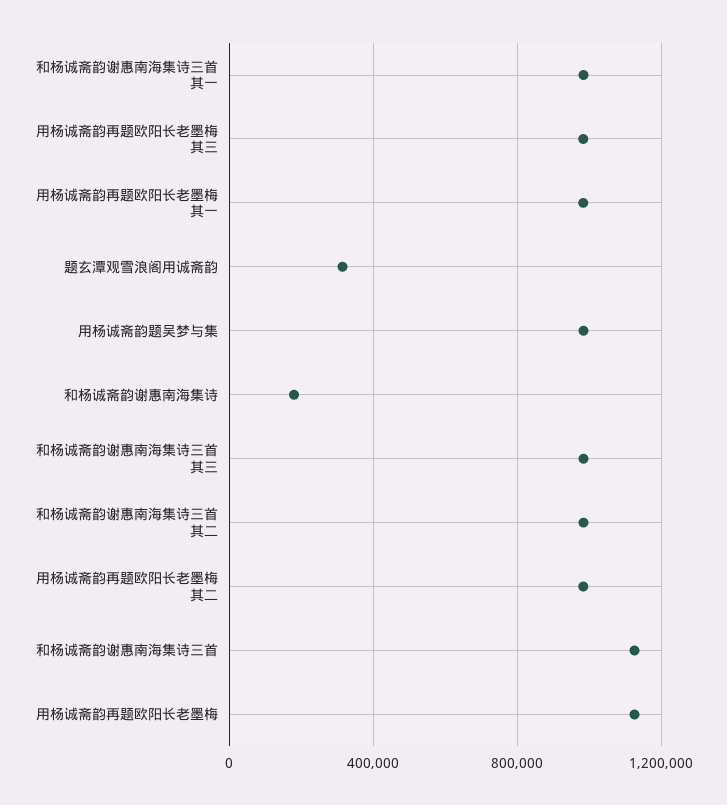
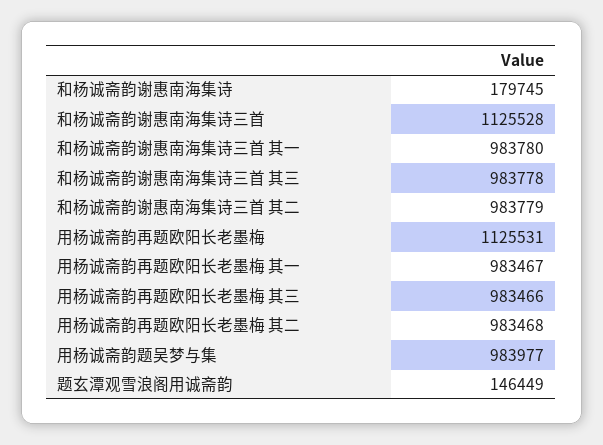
题玄潭观雪浪阁用诚斋韵: 300000 -> 146449

